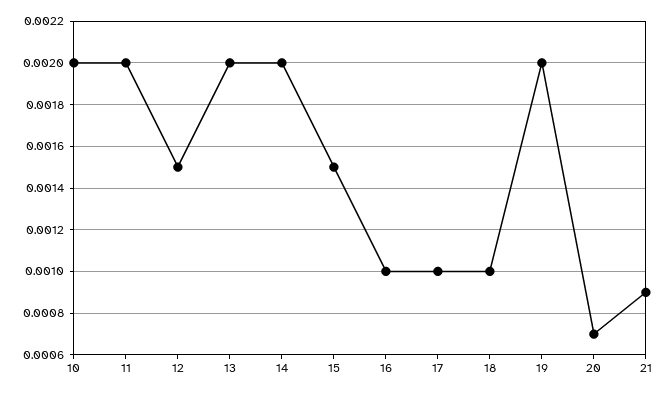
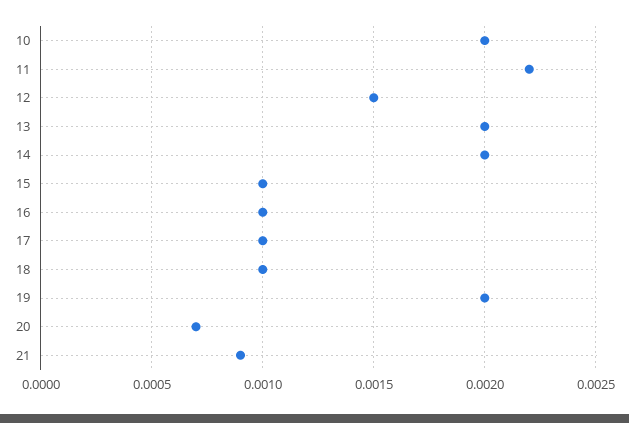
11: 0.002 -> 0.0022
15: 0.0015 -> 0.001

